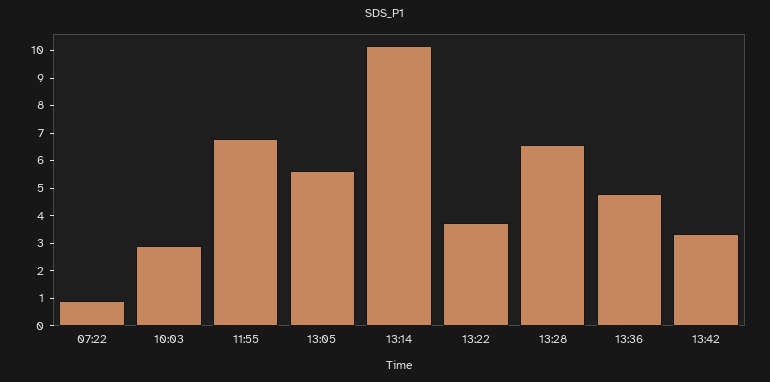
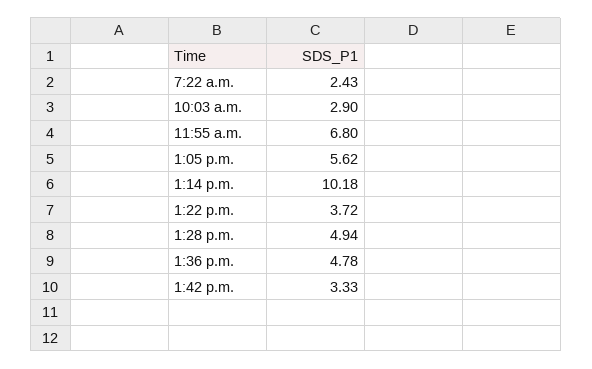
07:22: 1 -> 2.43
13:28: 6.5 -> 4.94

